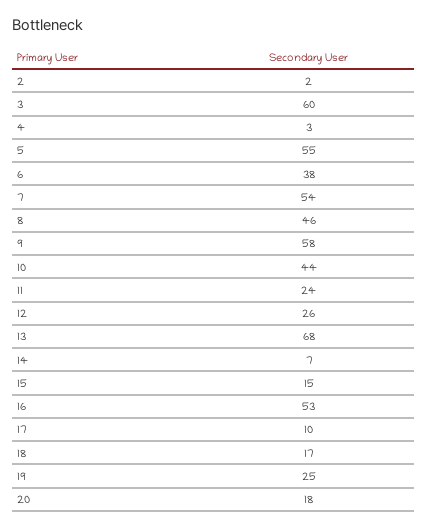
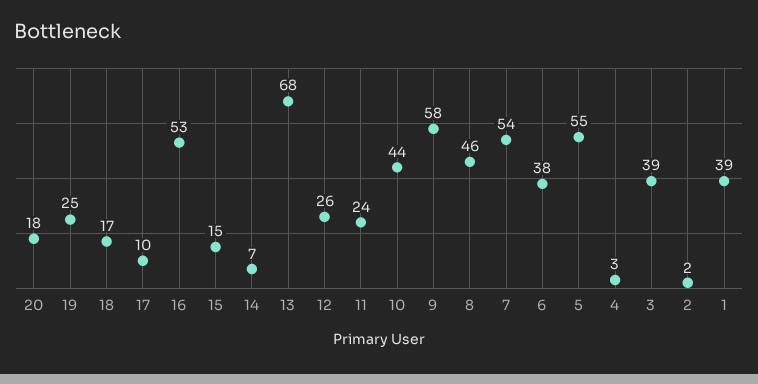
3: 60 -> 39
1: none -> 39

